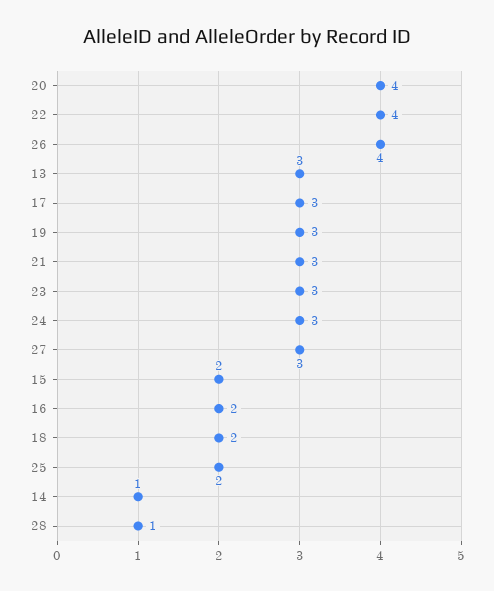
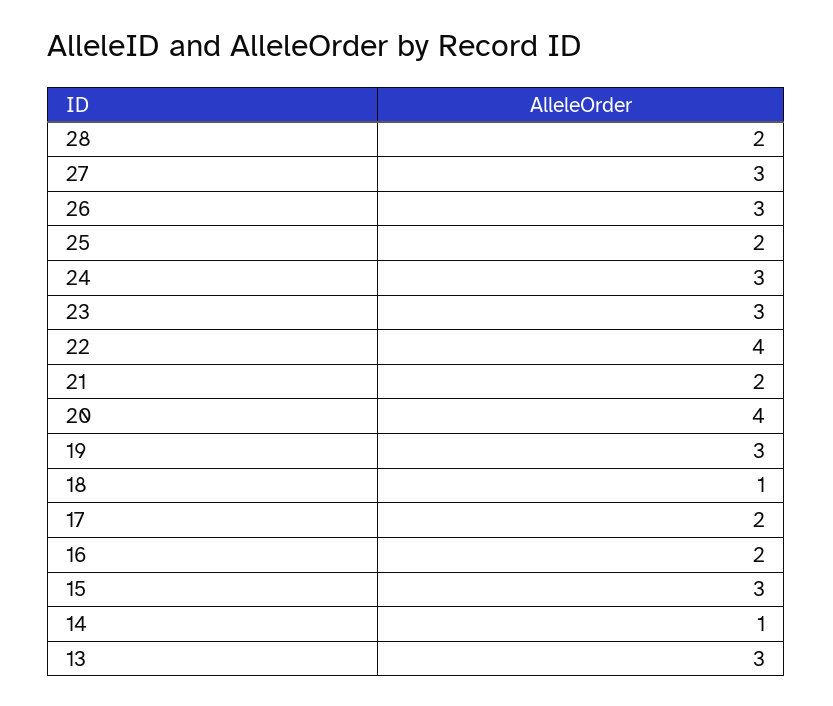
26: 4 -> 3
17: 3 -> 2
21: 3 -> 2
15: 2 -> 3
18: 2 -> 1
28: 1 -> 2

